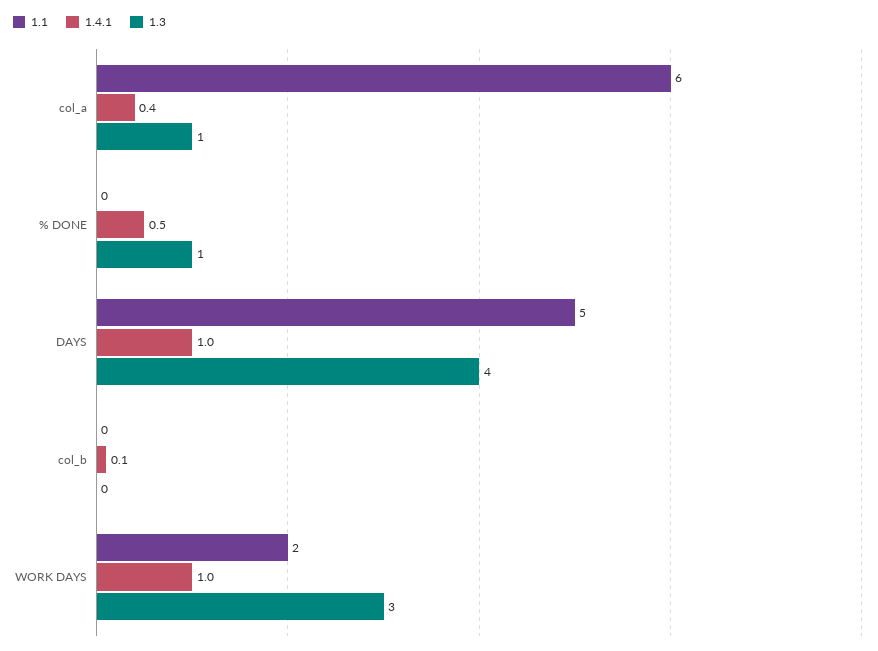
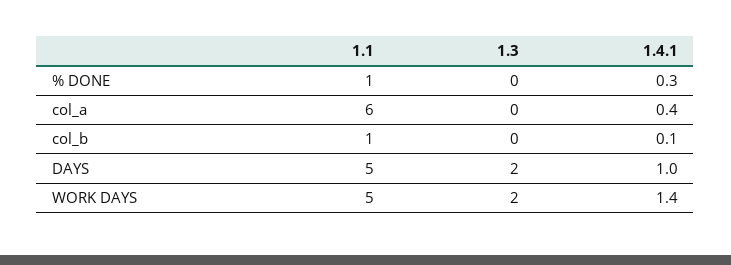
1.3, col_a: 1 -> 0
1.1, % DONE: 0 -> 1
1.4.1, % DONE: 0.5 -> 0.3
1.3, % DONE: 1 -> 0
1.3, DAYS: 4 -> 2
1.1, col_b: 0 -> 1
1.1, WORK DAYS: 2 -> 5
1.4.1, WORK DAYS: 1 -> 1.4
1.3, WORK DAYS: 3 -> 2

